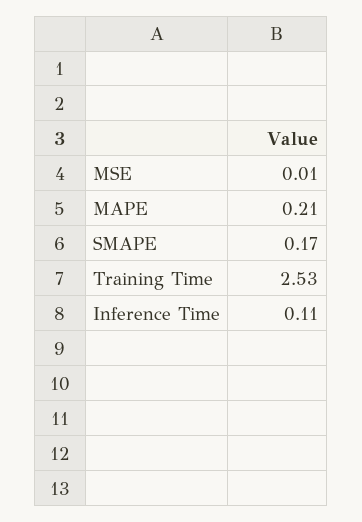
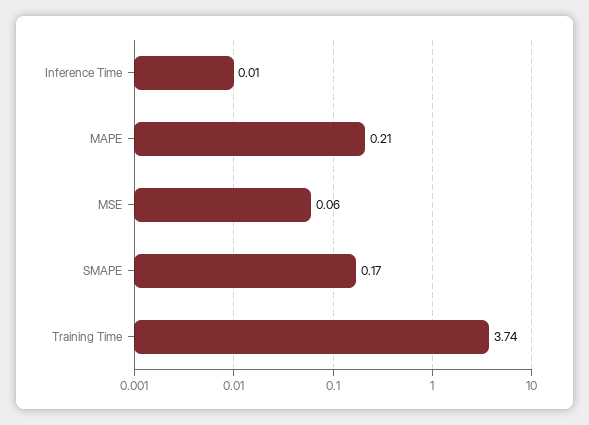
MSE: 0.01 -> 0.06
Training Time: 2.53 -> 3.74
Inference Time: 0.11 -> 0.01

